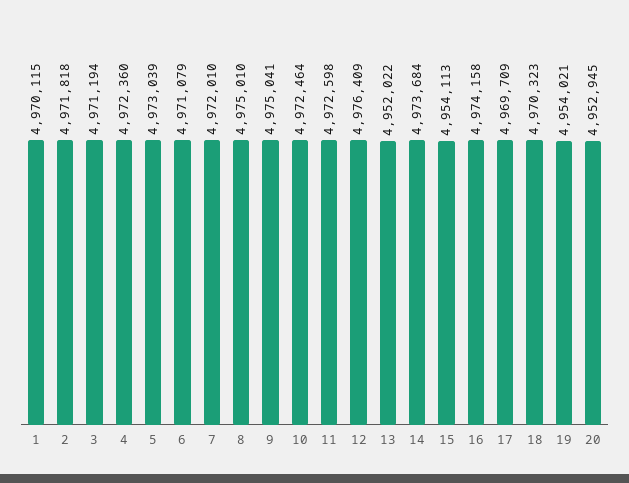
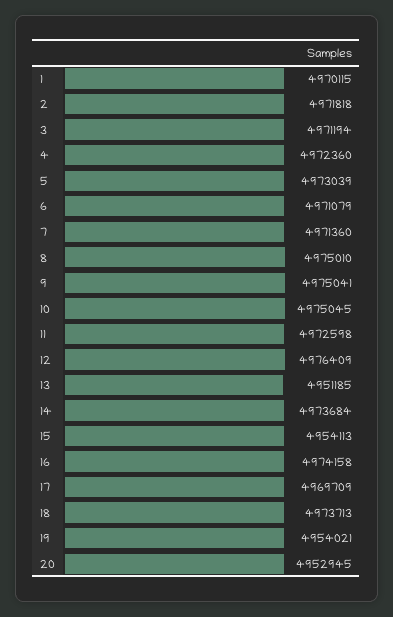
7: 4972010 -> 4971360
10: 4972464 -> 4975045
13: 4952022 -> 4951185
18: 4970323 -> 4973713

